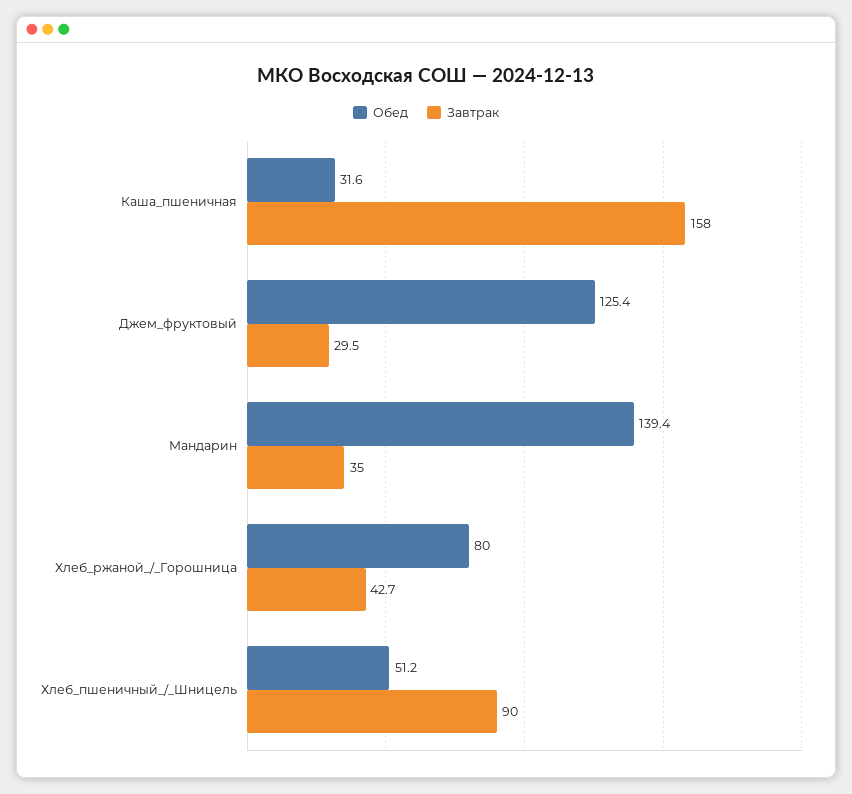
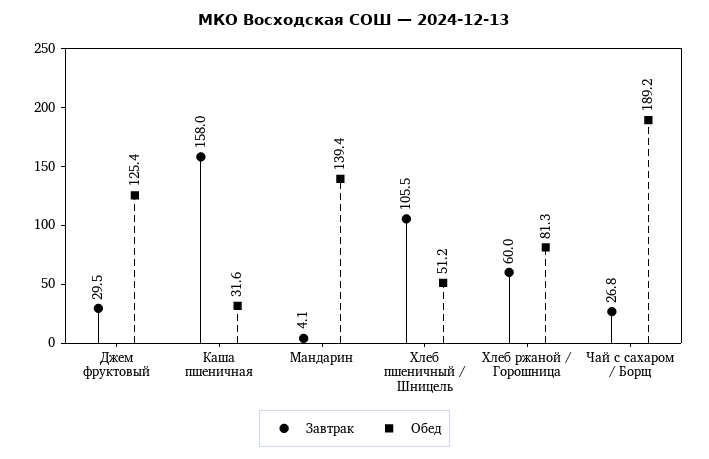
Завтрак, Мандарин: 35 -> 4.1
Обед, Хлеб_ржаной_/_Горошница: 80 -> 81.3
Завтрак, Хлеб_ржаной_/_Горошница: 42.7 -> 60
Завтрак, Хлеб_пшеничный_/_Шницель: 90 -> 105.5
Завтрак, Чай с сахаром / Борщ: none -> 26.8
Обед, Чай с сахаром / Борщ: none -> 189.2

